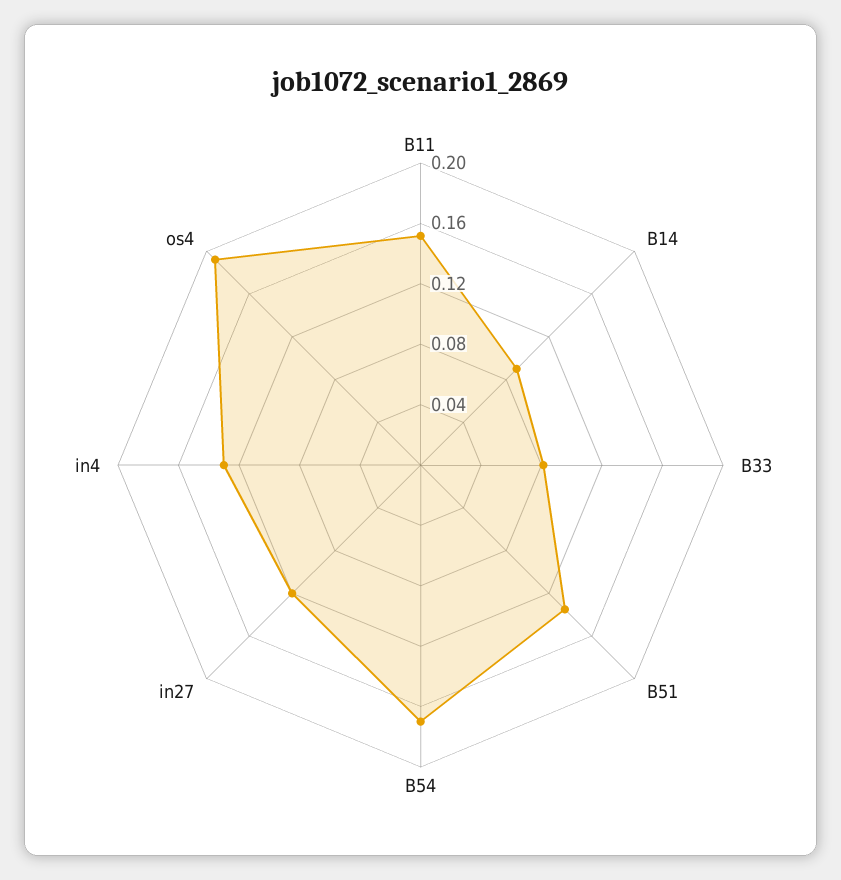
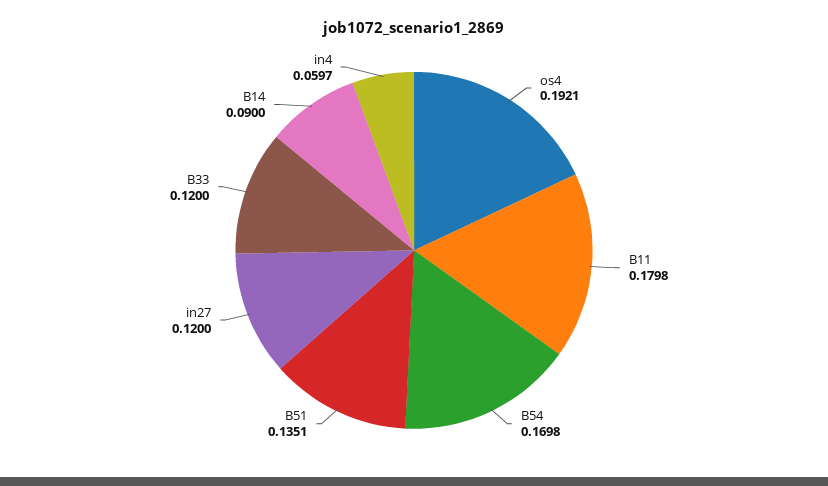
B11: 0.15 -> 0.1798
B33: 0.08 -> 0.12
in4: 0.13 -> 0.0597

